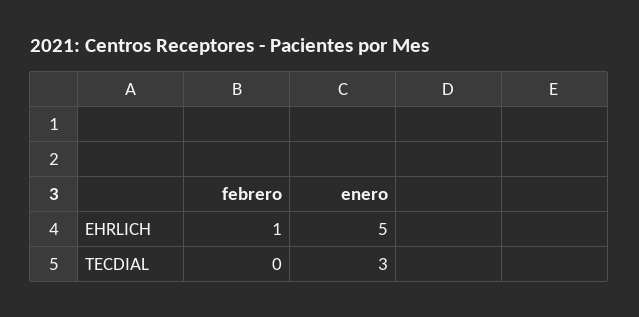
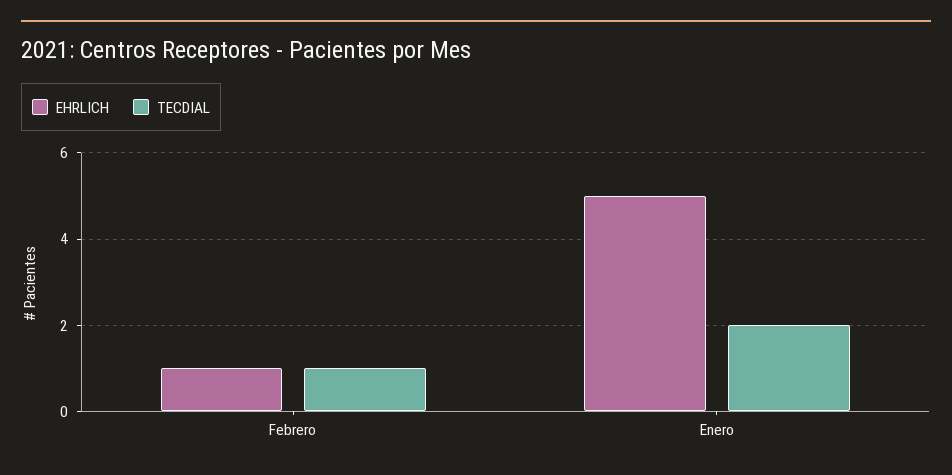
TECDIAL, febrero: 0 -> 1
TECDIAL, enero: 3 -> 2

